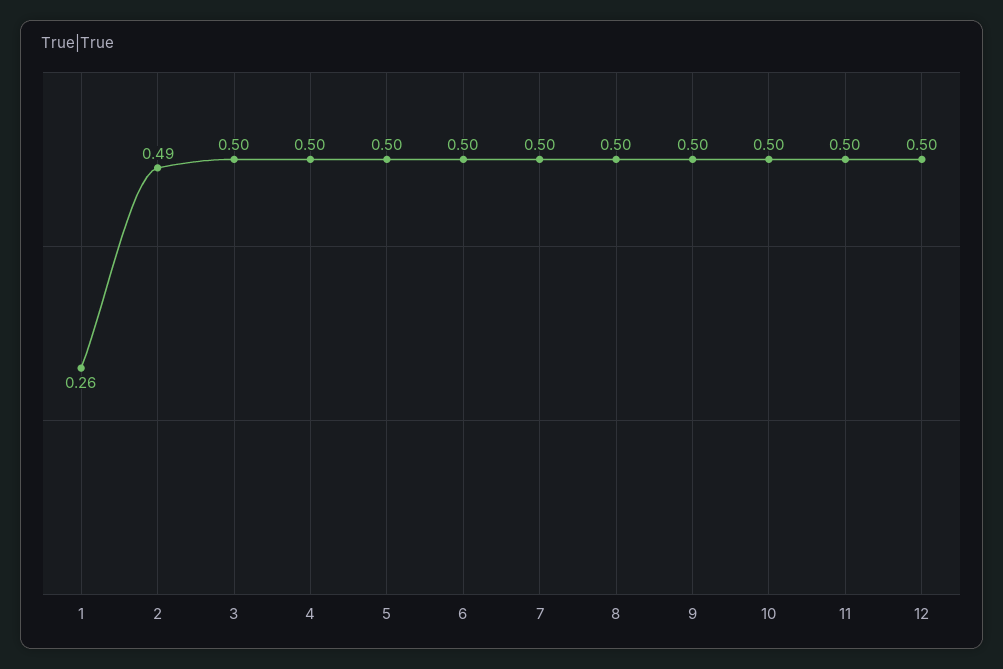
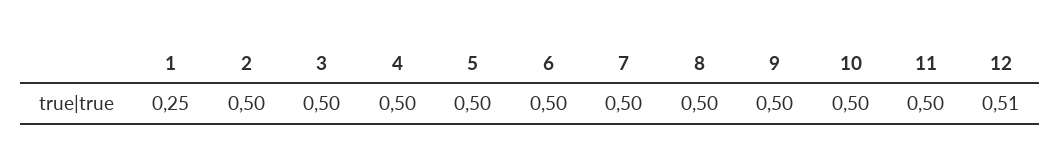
1: 0.26 -> 0.25
2: 0.49 -> 0.5
12: 0.5 -> 0.51

